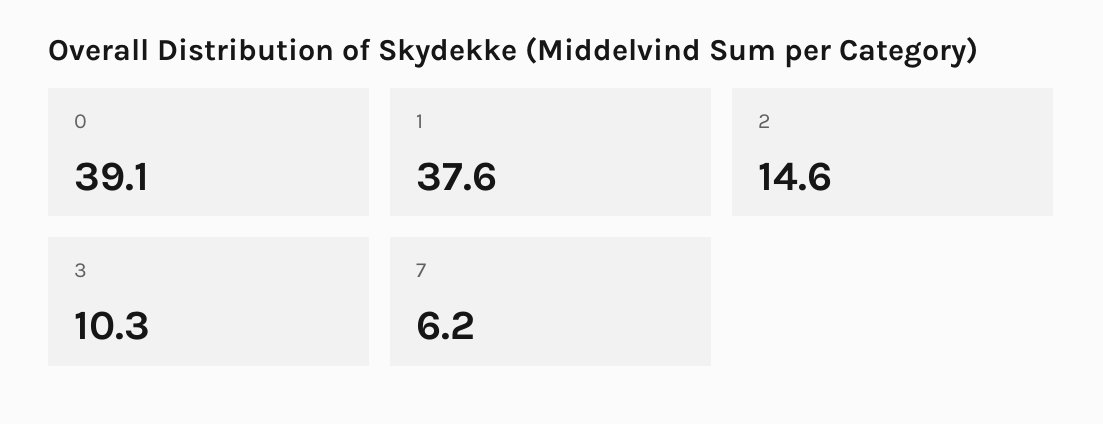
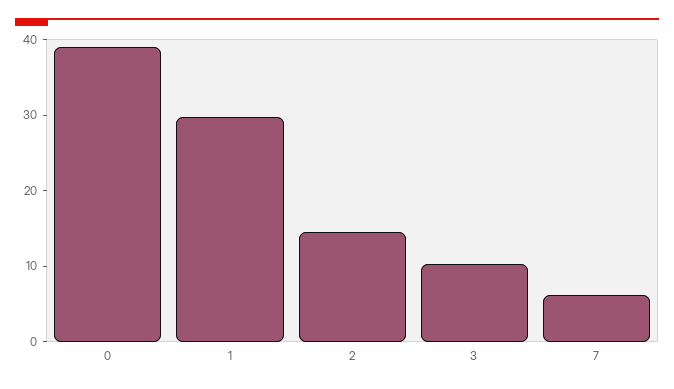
1: 37.6 -> 30

